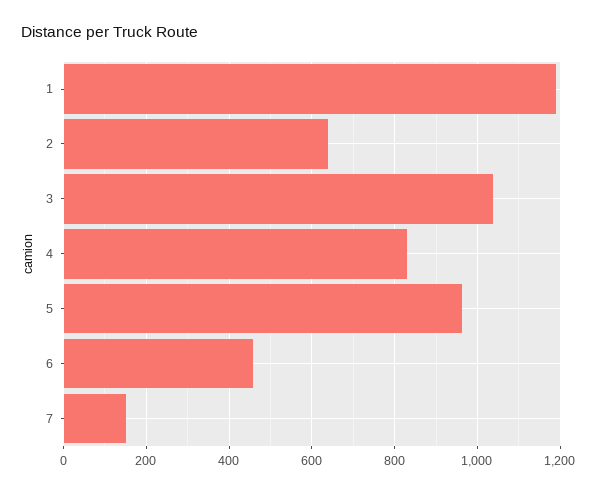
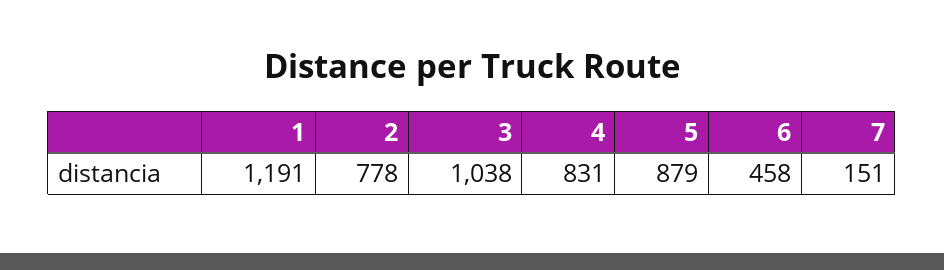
2: 640 -> 778
5: 960 -> 879

